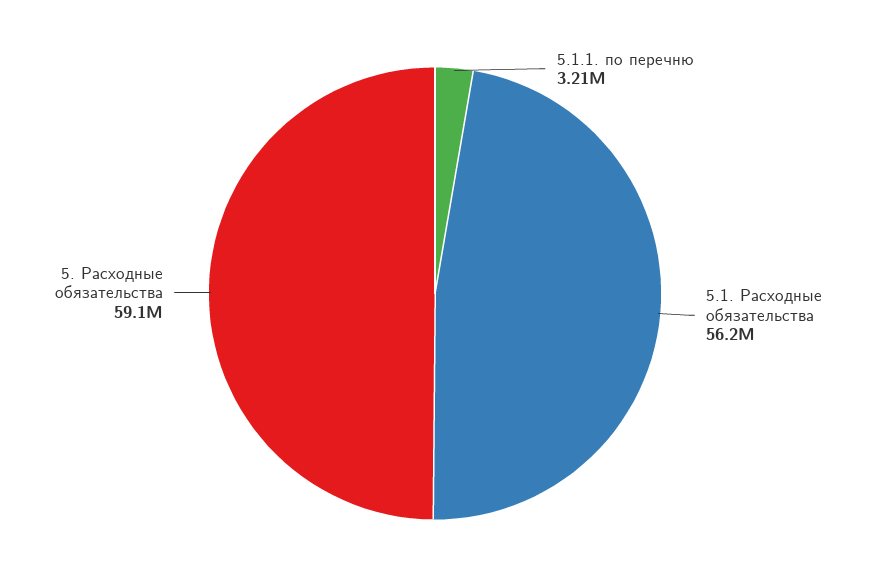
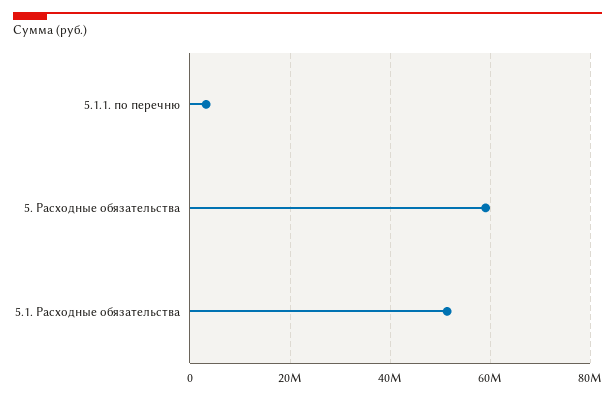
5.1. Расходные обязательства: 56200000 -> 52000000

